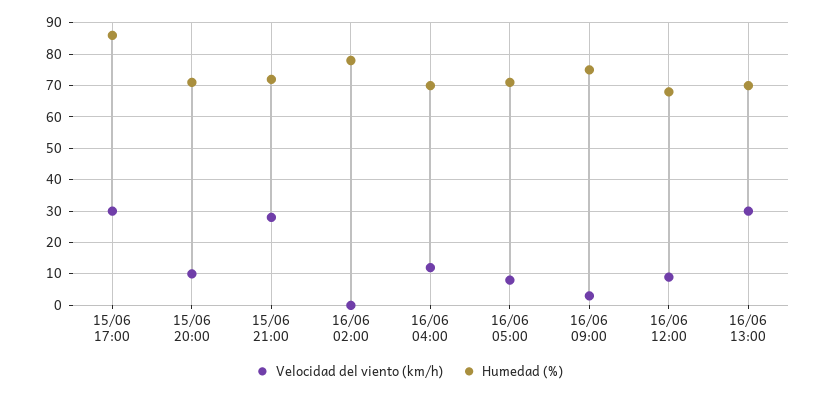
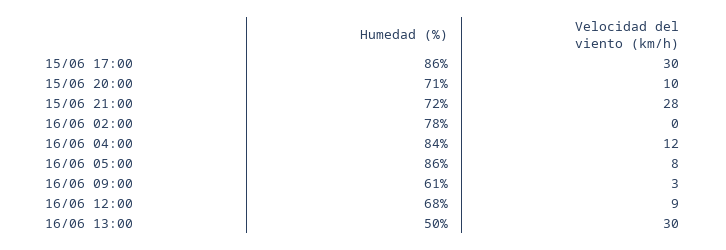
Humedad (%), 16/06 04:00: 70 -> 84
Humedad (%), 16/06 05:00: 70 -> 86
Humedad (%), 16/06 09:00: 75 -> 61
Humedad (%), 16/06 13:00: 70 -> 50

